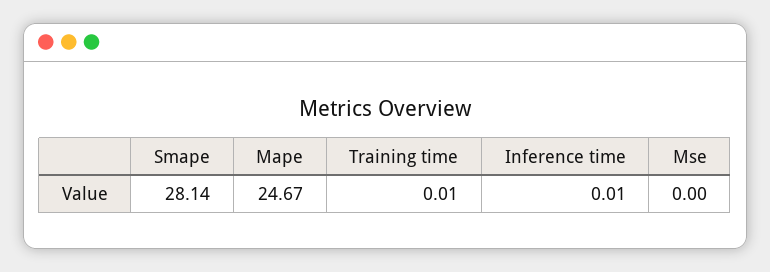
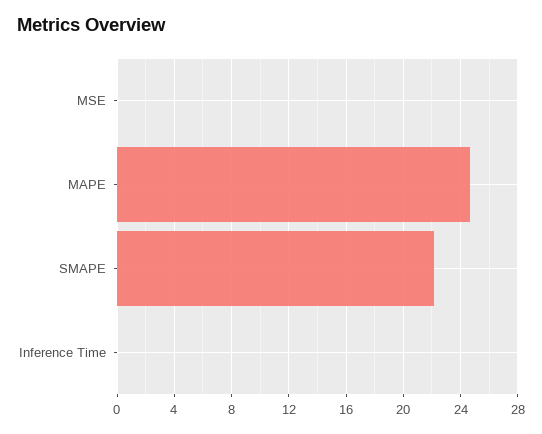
Smape: 28.14 -> 22
Training time: 0.01 -> none

